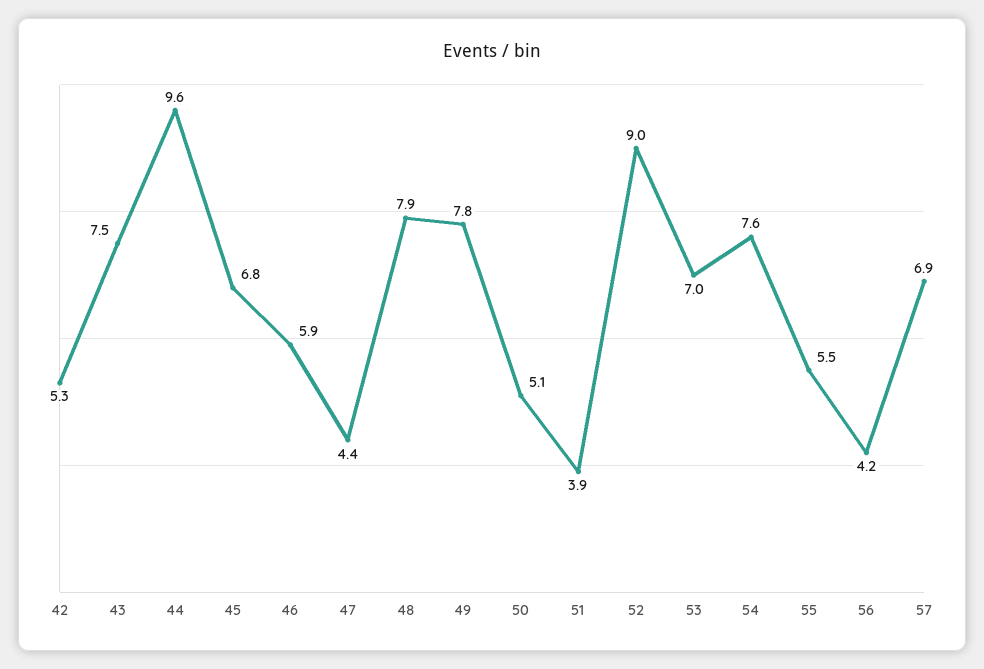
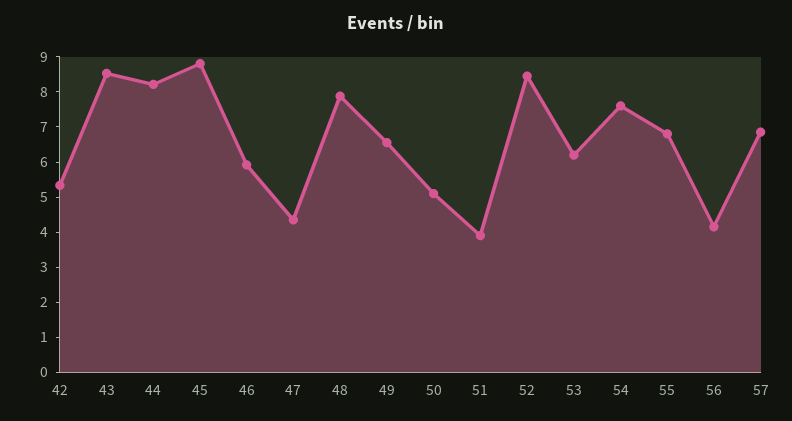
43: 7.5 -> 8.5
44: 9.6 -> 8.25
45: 6.8 -> 8.75
49: 7.8 -> 6.5
52: 9 -> 8.5
53: 7 -> 6.25
55: 5.5 -> 6.75

